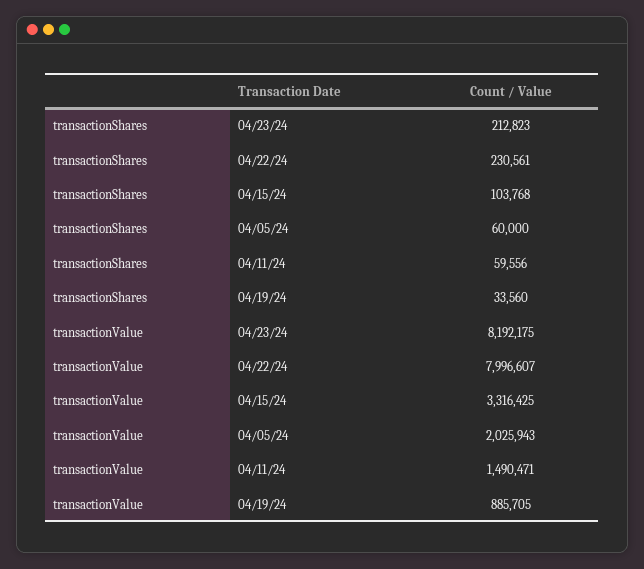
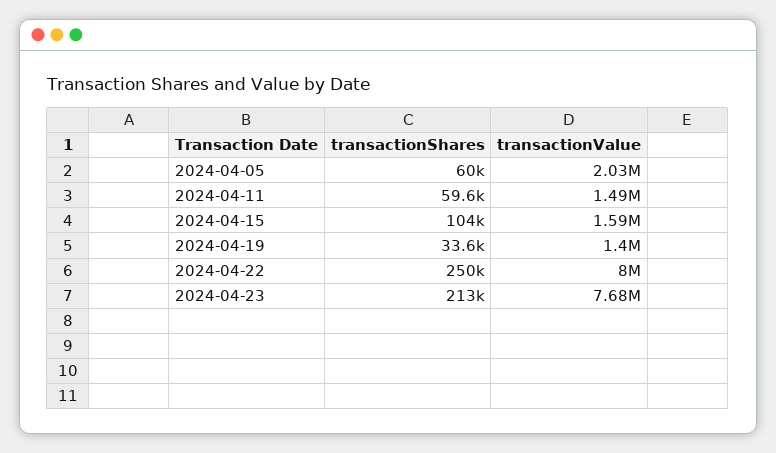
transactionShares, 04/22/24: 230561 -> 250000
transactionValue, 04/23/24: 8192175 -> 7680000
transactionValue, 04/15/24: 3316425 -> 1590000
transactionValue, 04/19/24: 885705 -> 1400000

